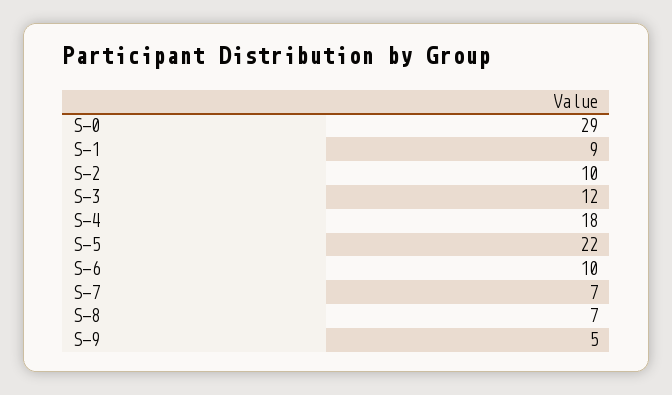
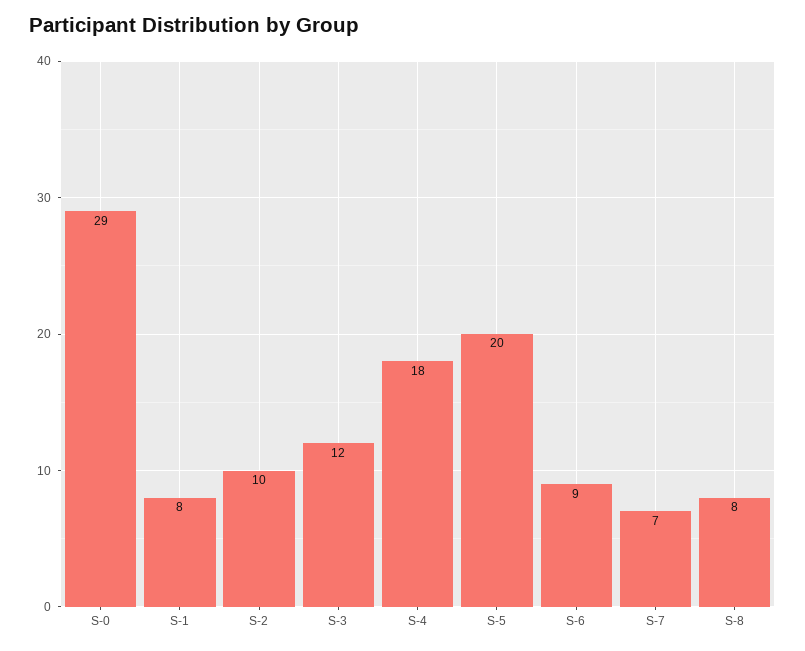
S-1: 9 -> 8
S-5: 22 -> 20
S-6: 10 -> 9
S-8: 7 -> 8
S-9: 5 -> none

